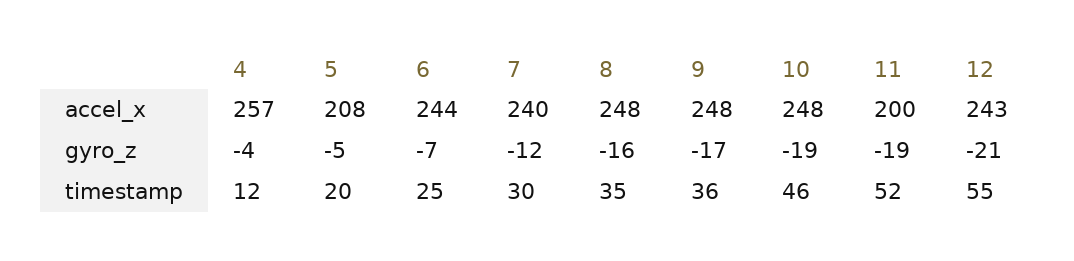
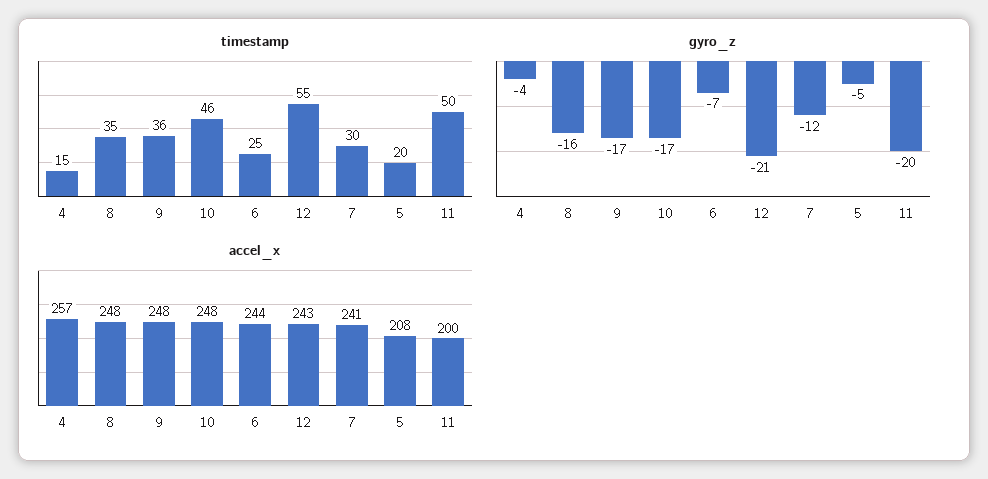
accel_x, 7: 240 -> 241
gyro_z, 10: -19 -> -17
gyro_z, 11: -19 -> -20
timestamp, 4: 12 -> 15
timestamp, 11: 52 -> 50

